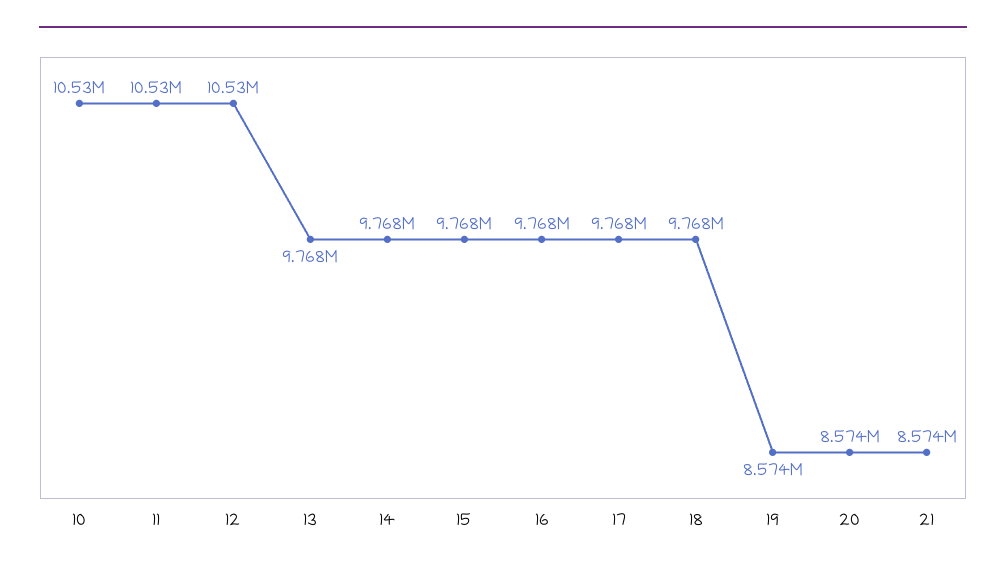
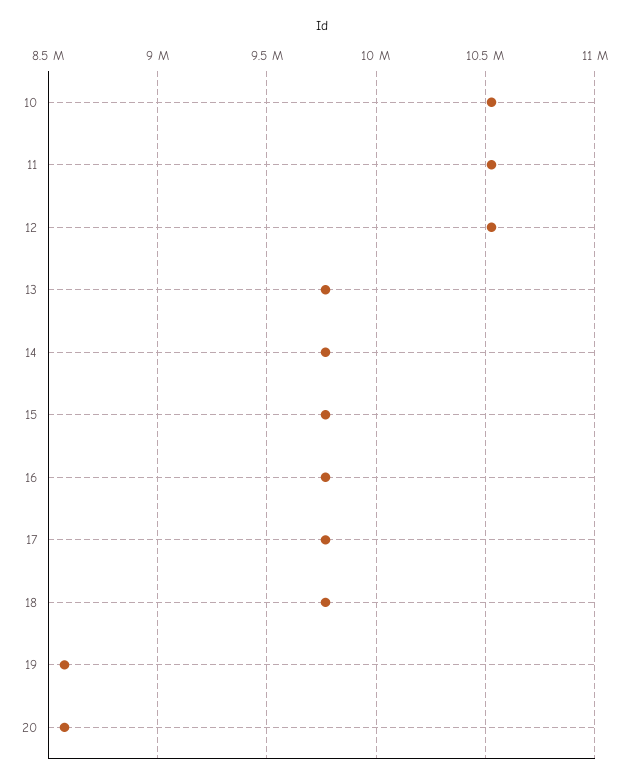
21: 8574000 -> none

